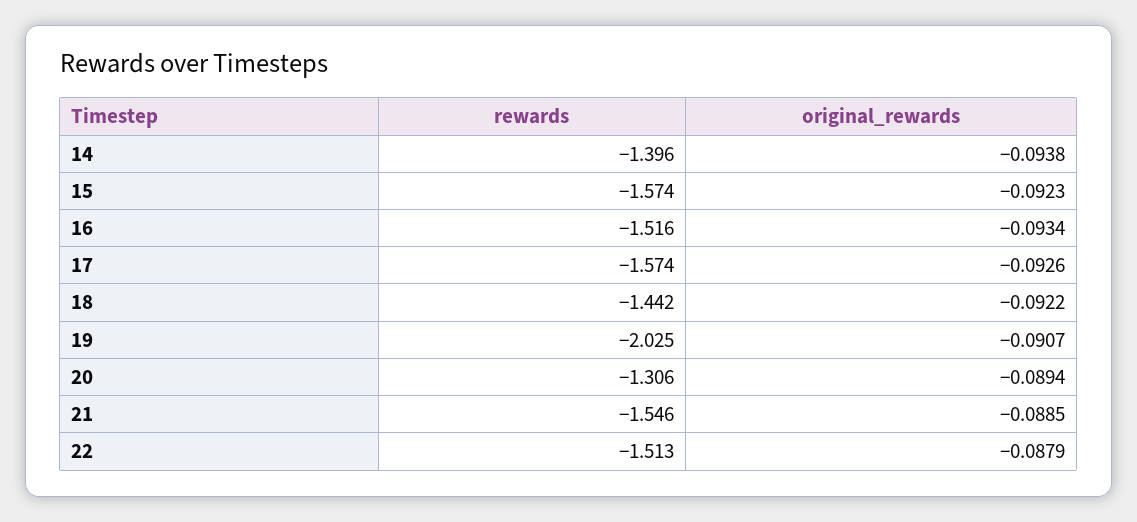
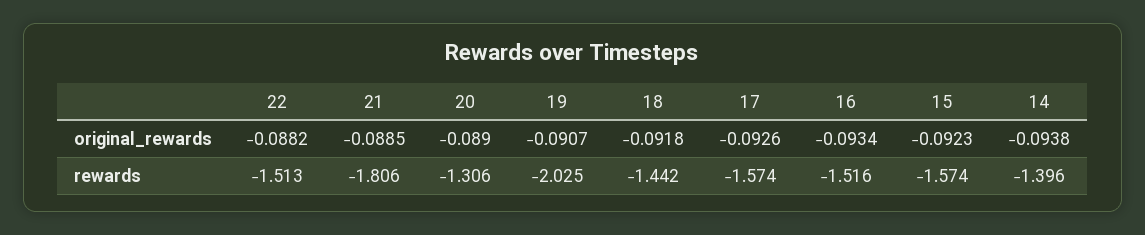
original_rewards, 18: -0.0922 -> -0.0918
original_rewards, 20: -0.0894 -> -0.089
rewards, 21: -1.546 -> -1.806
original_rewards, 22: -0.0879 -> -0.0882

